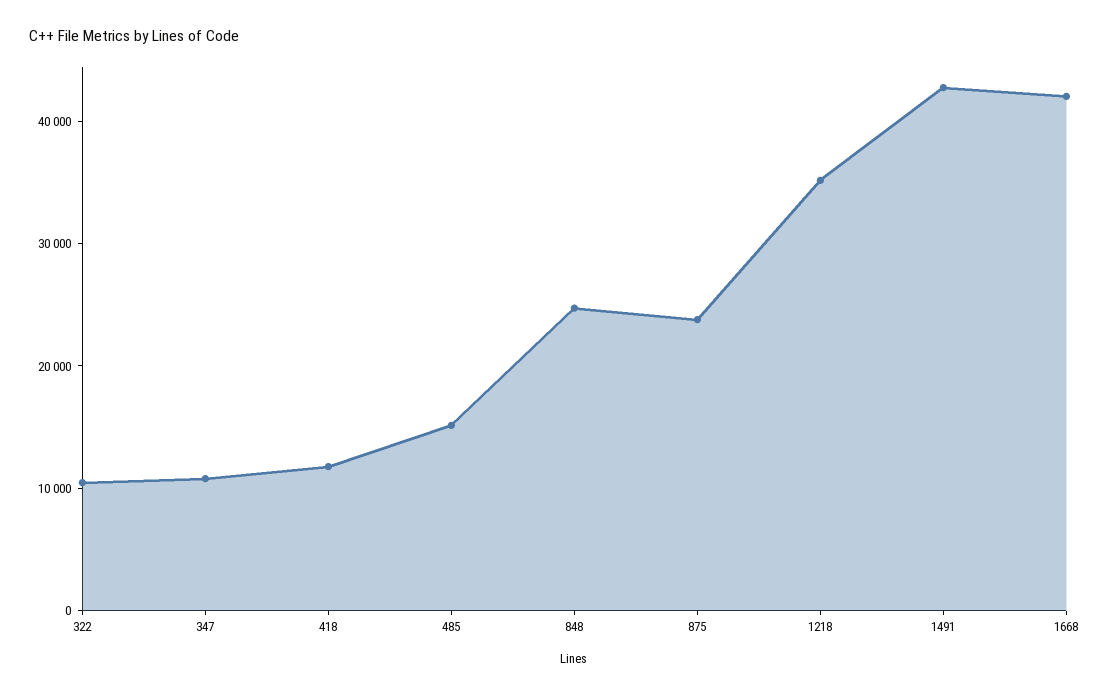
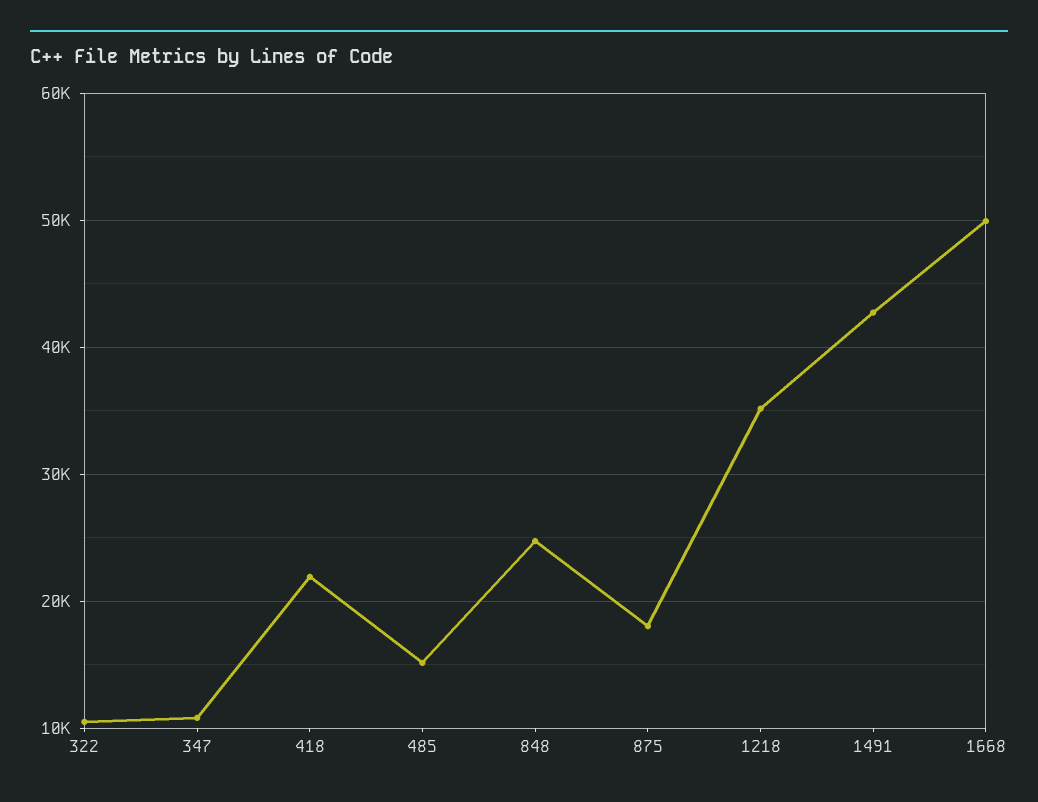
418: 12000 -> 22000
875: 24000 -> 18000
1668: 42000 -> 50000

